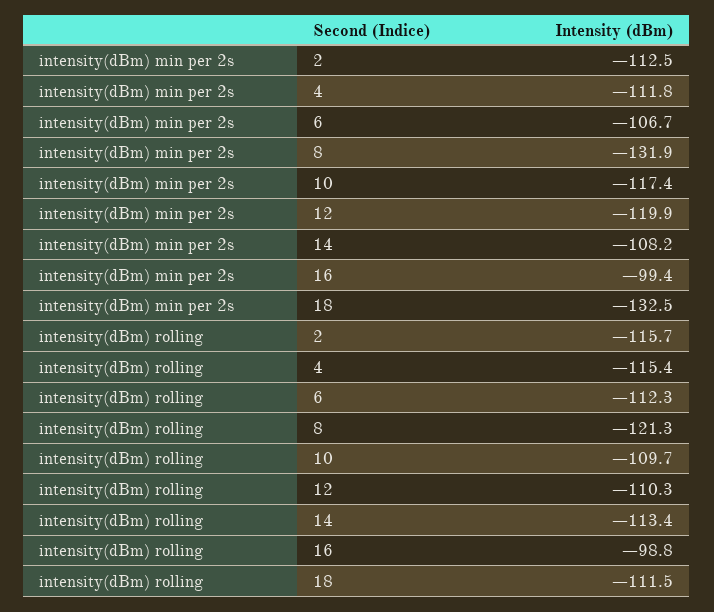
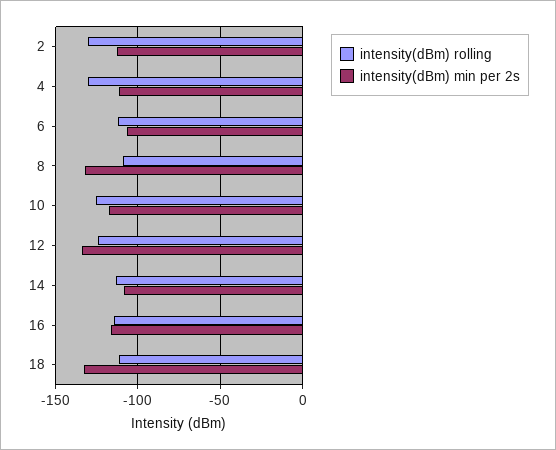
intensity(dBm) min per 2s, 12: -119.9 -> -135
intensity(dBm) min per 2s, 16: -99.4 -> -115
intensity(dBm) rolling, 2: -115.7 -> -130
intensity(dBm) rolling, 4: -115.4 -> -130
intensity(dBm) rolling, 8: -121.3 -> -110
intensity(dBm) rolling, 10: -109.7 -> -125
intensity(dBm) rolling, 12: -110.3 -> -125
intensity(dBm) rolling, 16: -98.8 -> -115

